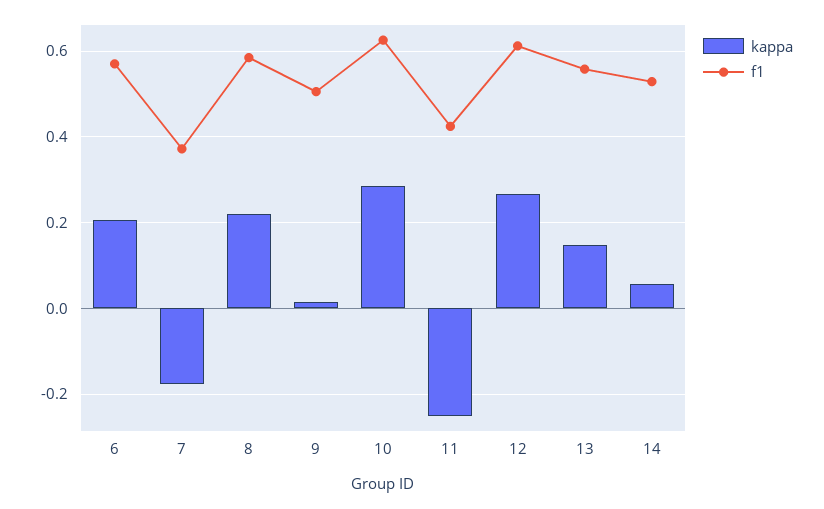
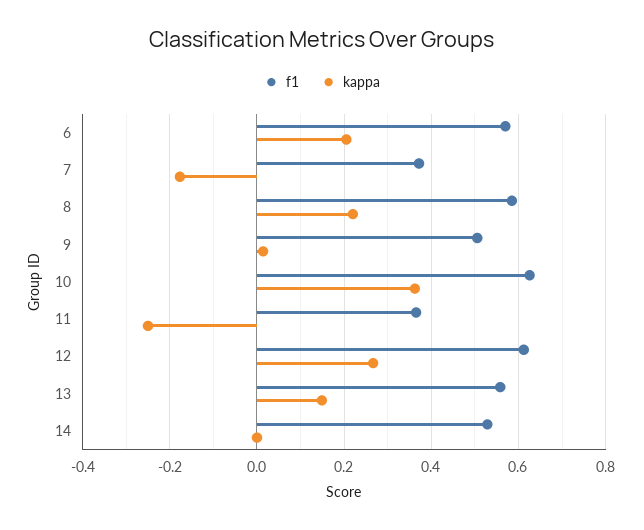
kappa, 10: 0.28 -> 0.36
f1, 11: 0.42 -> 0.36
kappa, 14: 0.06 -> 0

